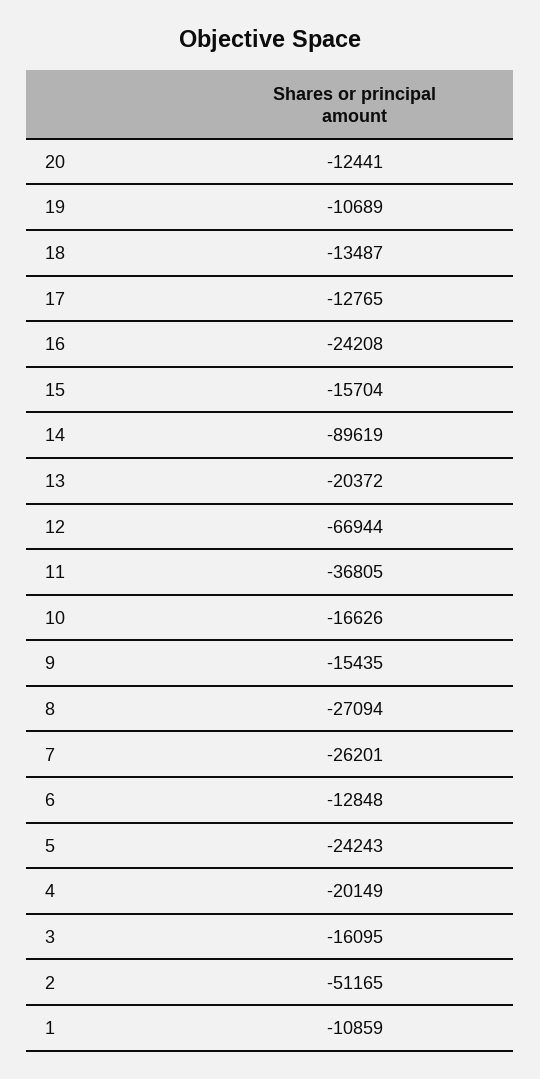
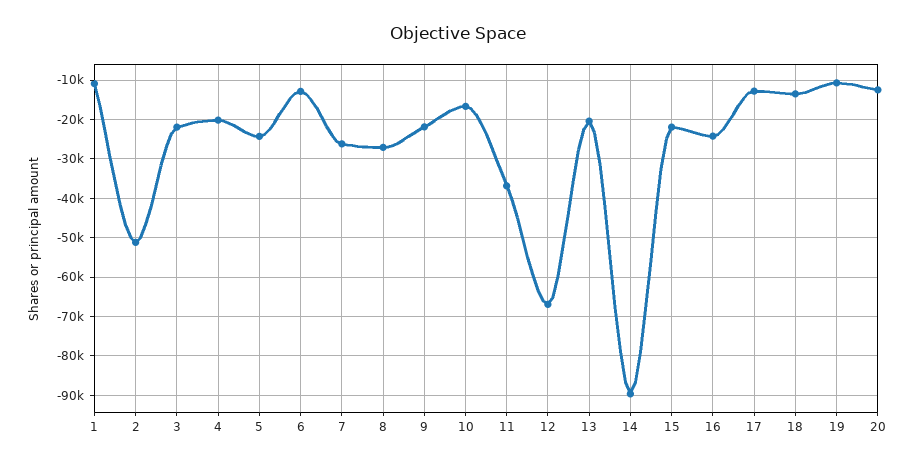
15: -15704 -> -22000
9: -15435 -> -22000
3: -16095 -> -22000

